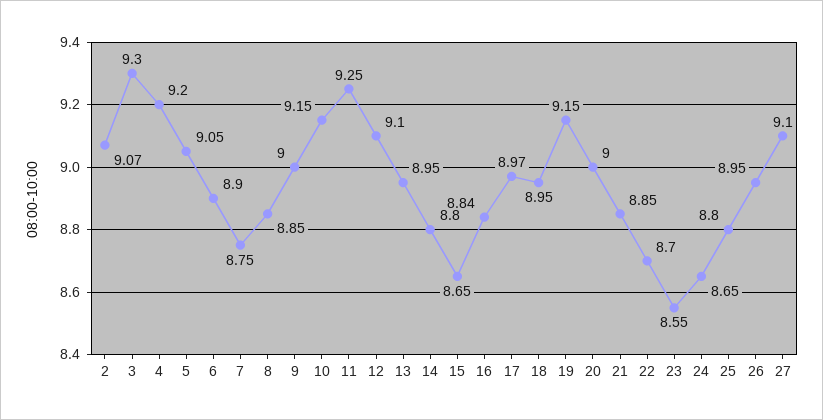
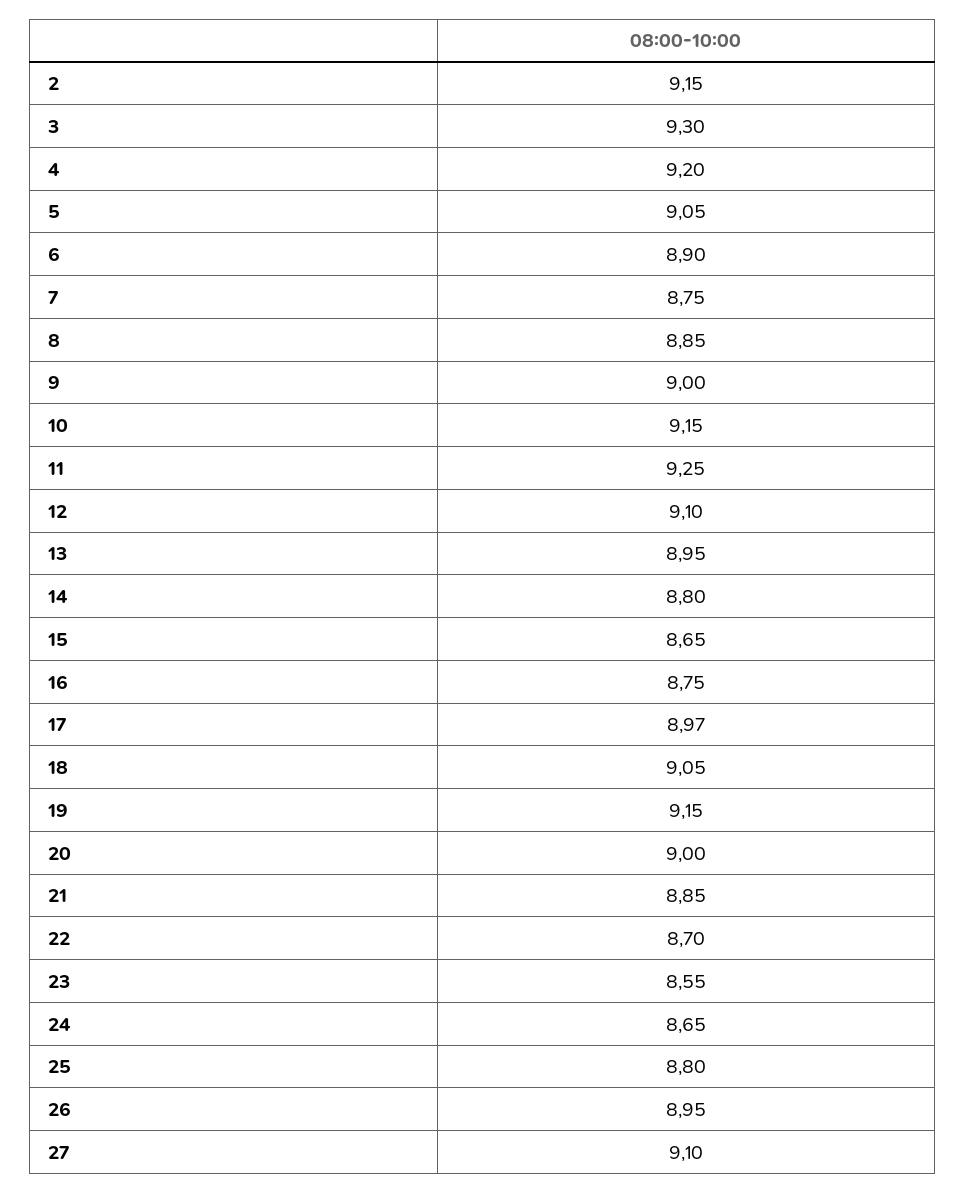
2: 9.07 -> 9.15
16: 8.84 -> 8.75
18: 8.95 -> 9.05

